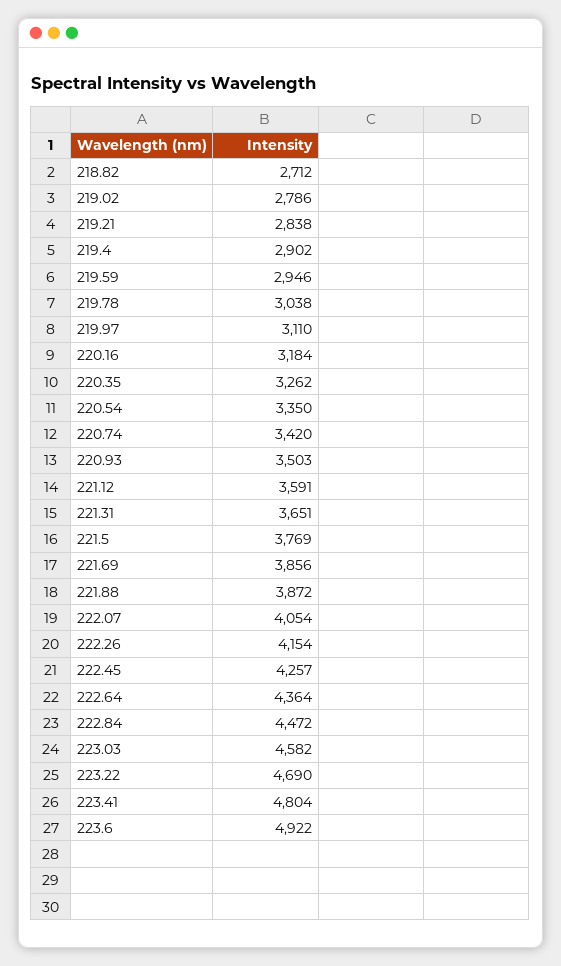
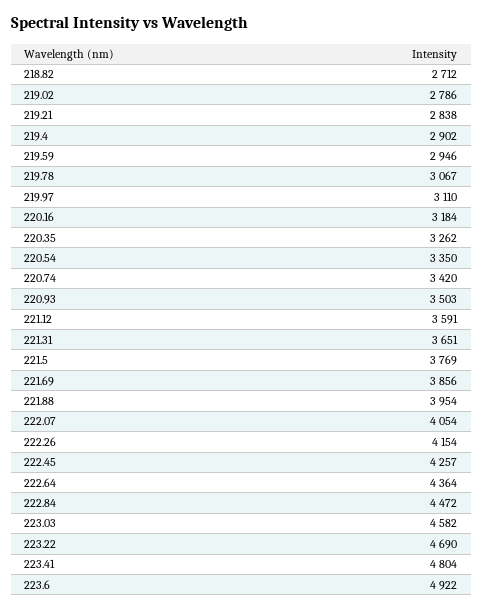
219.78: 3038 -> 3067
221.88: 3872 -> 3954

